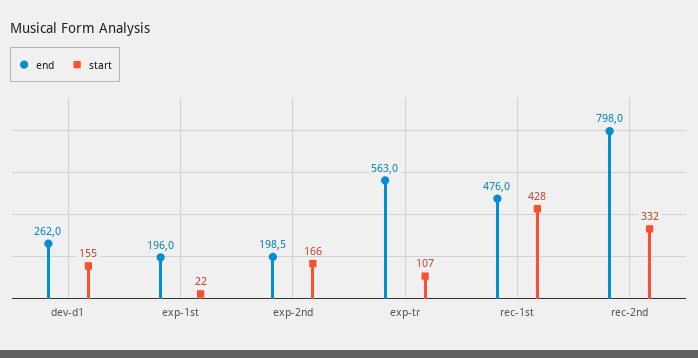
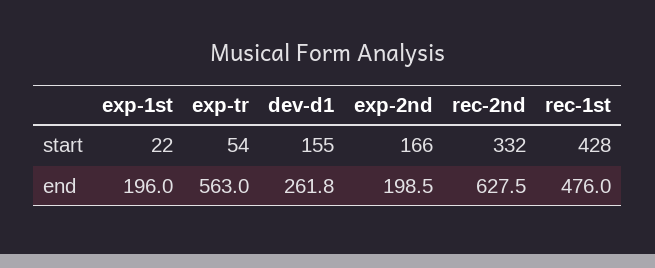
end, dev-d1: 262 -> 261.8
start, exp-tr: 107 -> 54
end, rec-2nd: 798 -> 627.5

